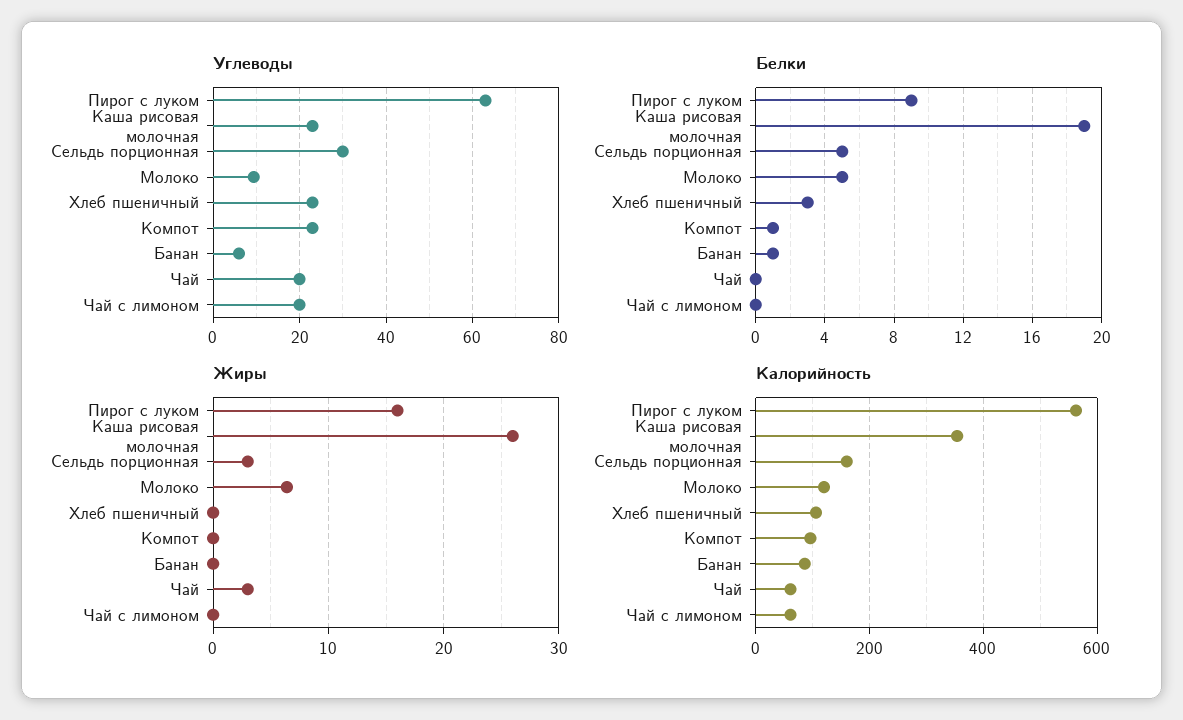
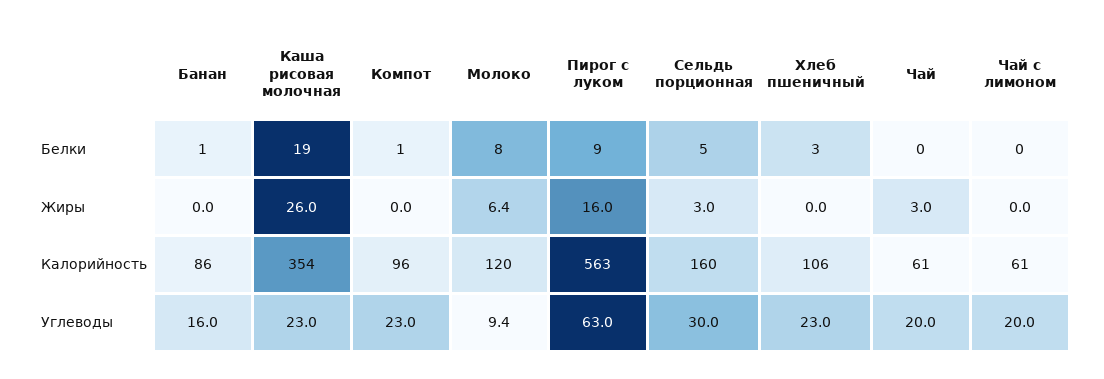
Углеводы, Банан: 6 -> 16
Белки, Молоко: 5 -> 8

